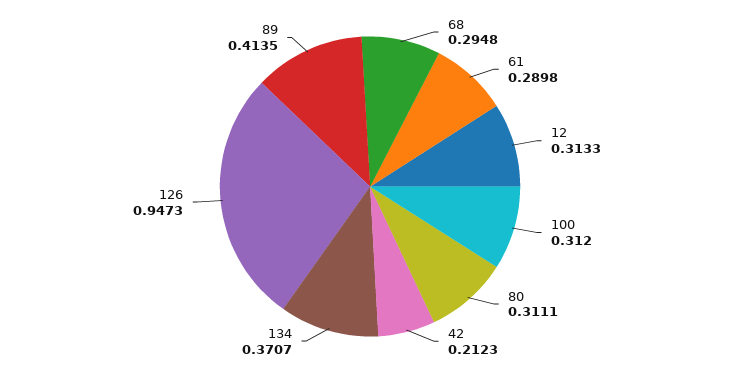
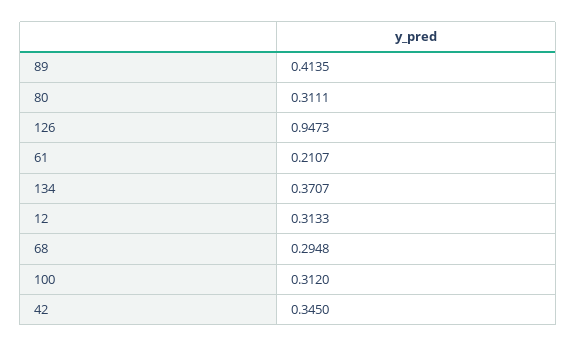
61: 0.2898 -> 0.2107
42: 0.2123 -> 0.345

